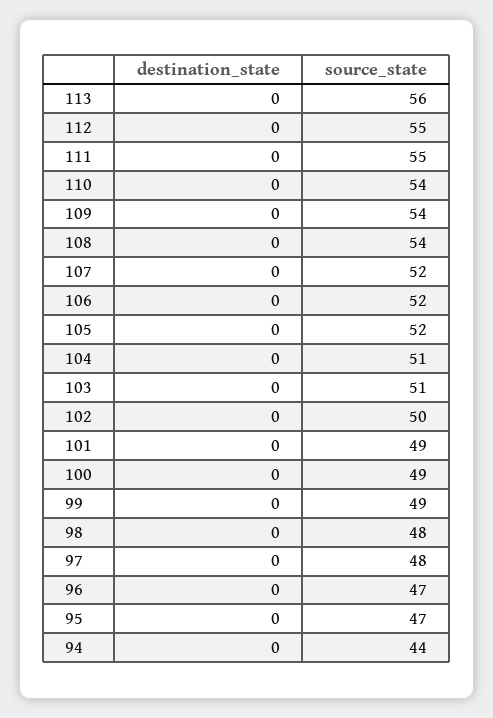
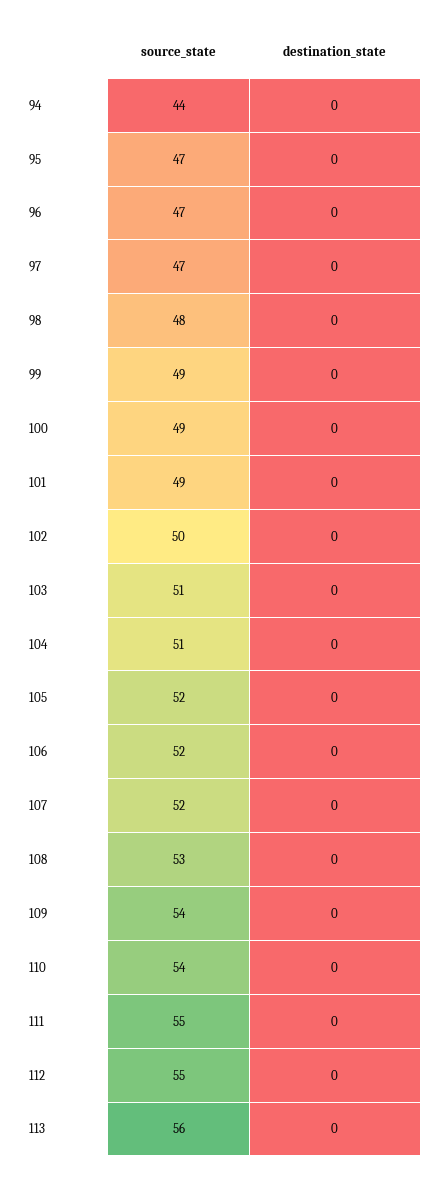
source_state, 108: 54 -> 53
source_state, 97: 48 -> 47

